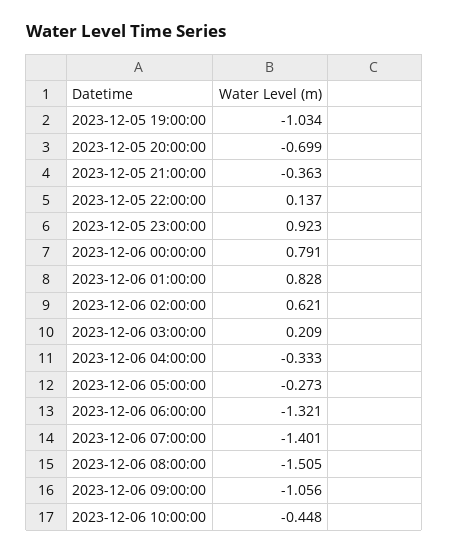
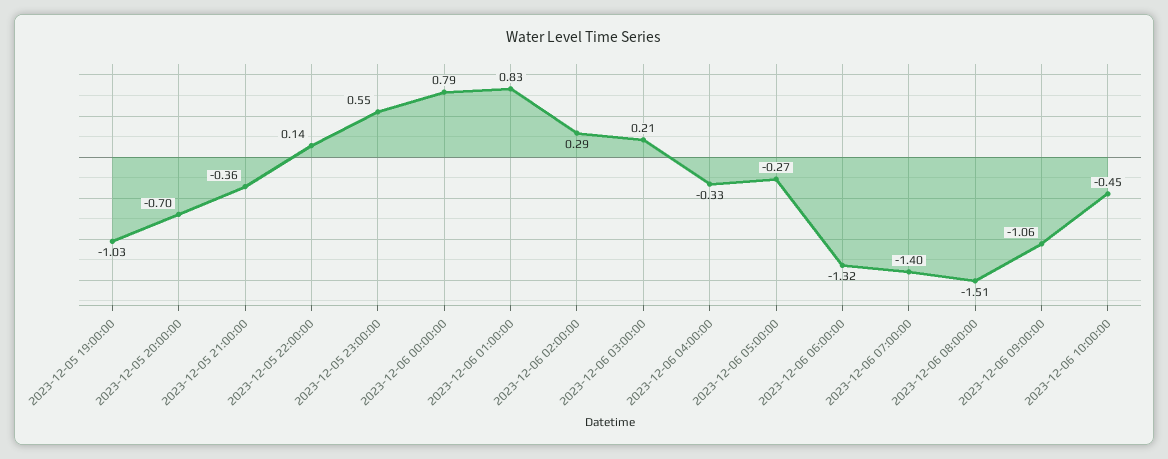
2023-12-05 23:00:00: 0.923 -> 0.55
2023-12-06 02:00:00: 0.621 -> 0.29

